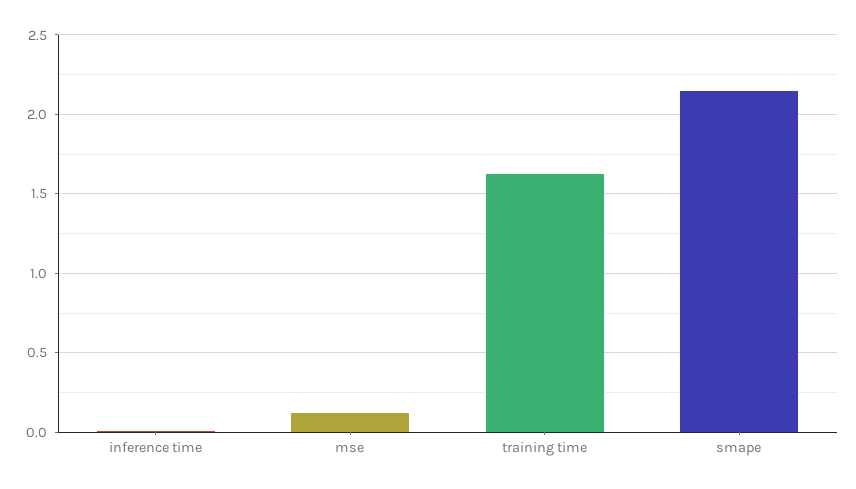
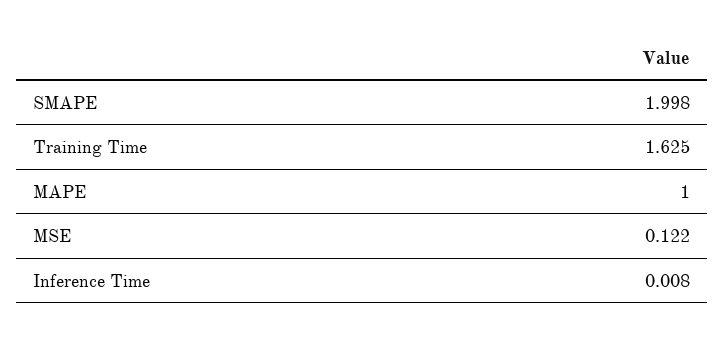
smape: 2.15 -> 1.998
MAPE: none -> 1

